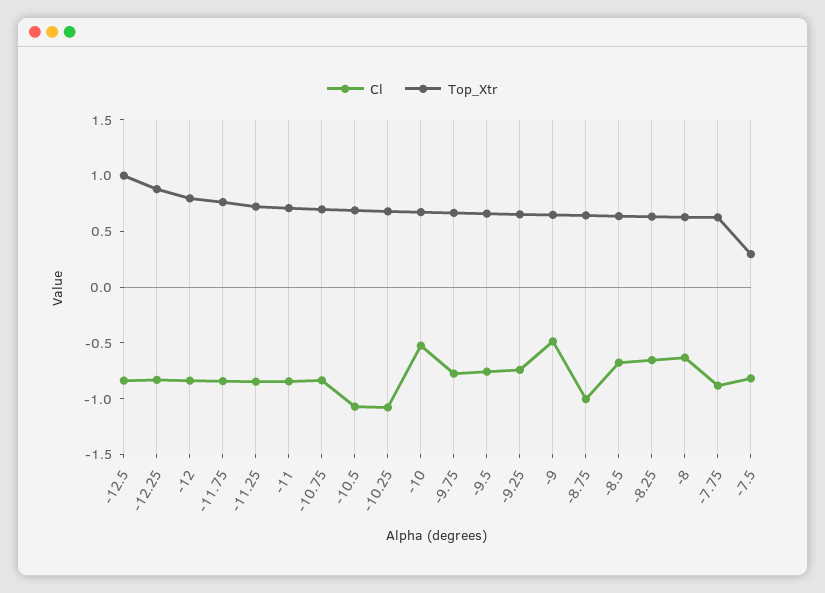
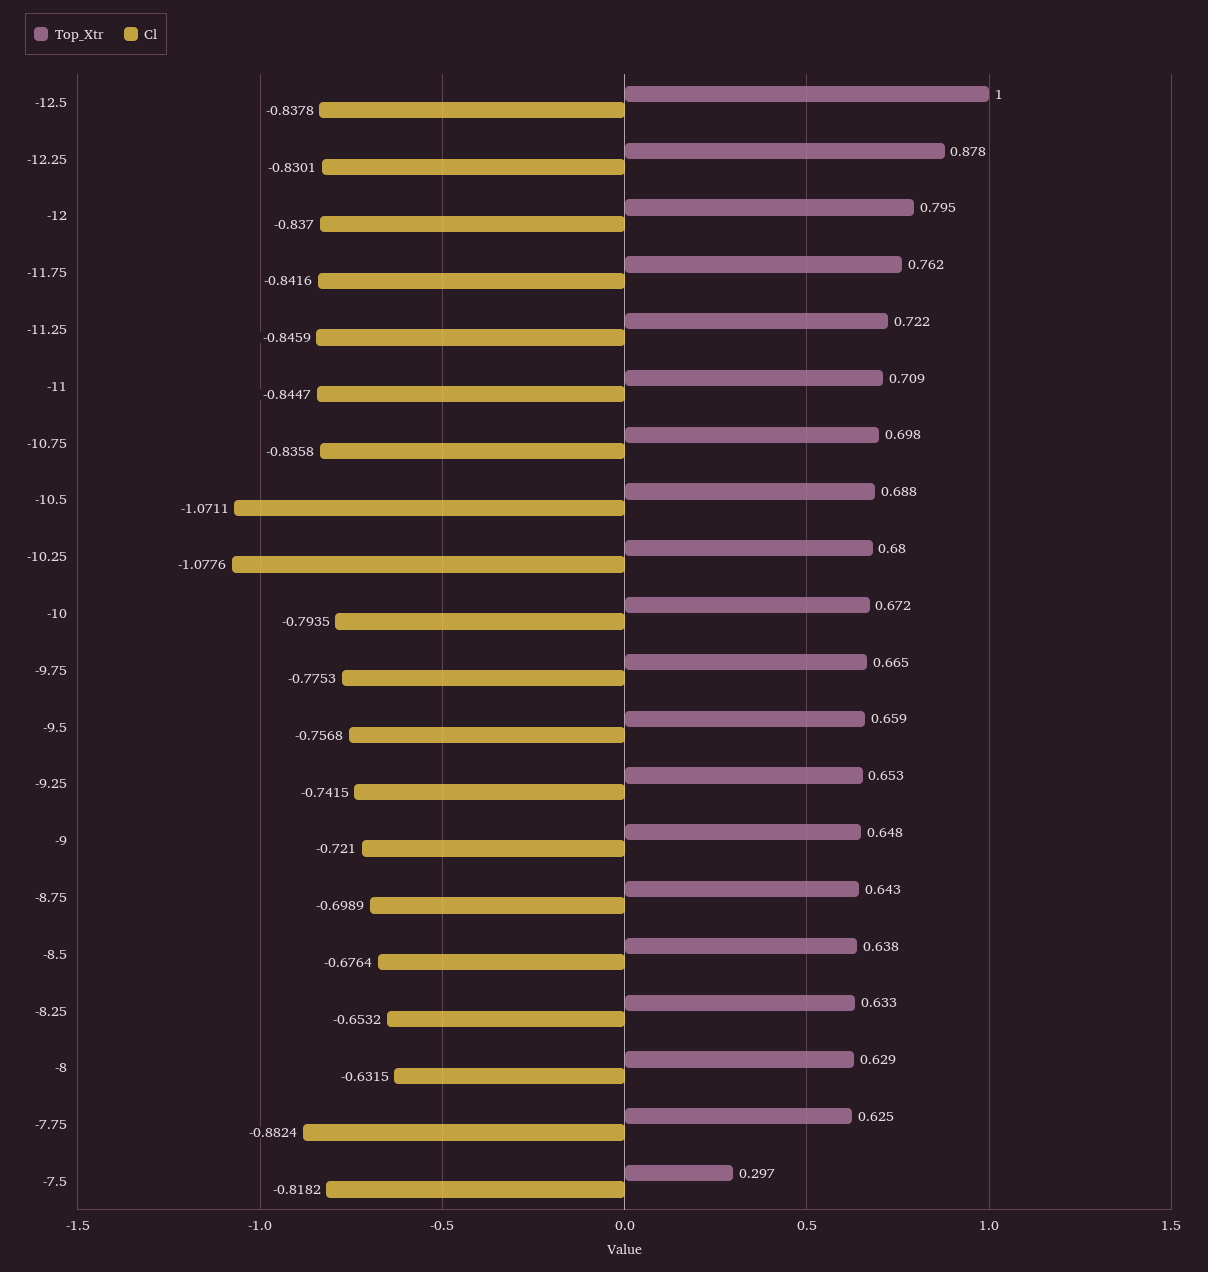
Cl, -10: -0.5 -> -0.7935
Cl, -9: -0.5 -> -0.721
Cl, -8.75: -1 -> -0.6989

